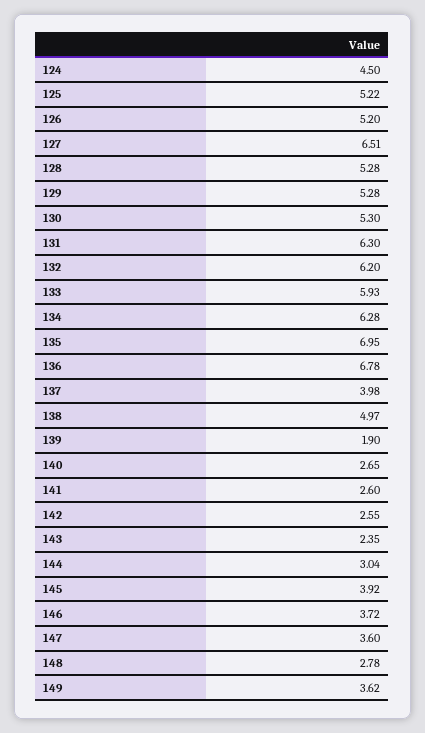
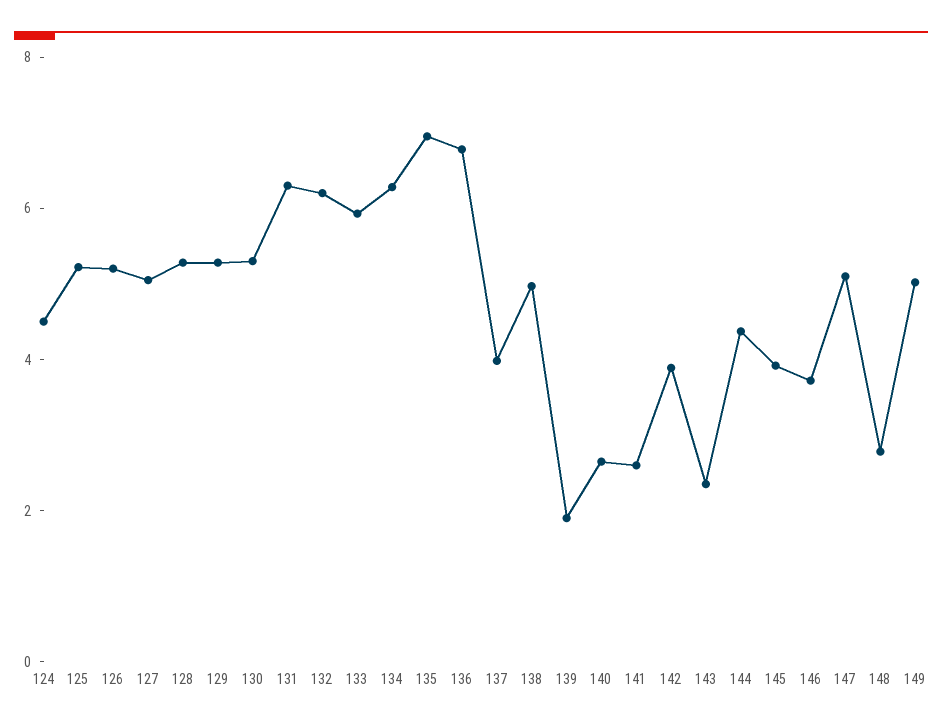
127: 6.51 -> 5
142: 2.55 -> 4
144: 3.04 -> 4.5
147: 3.6 -> 5
149: 3.62 -> 5

